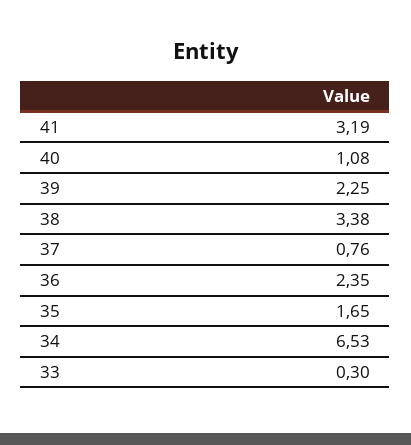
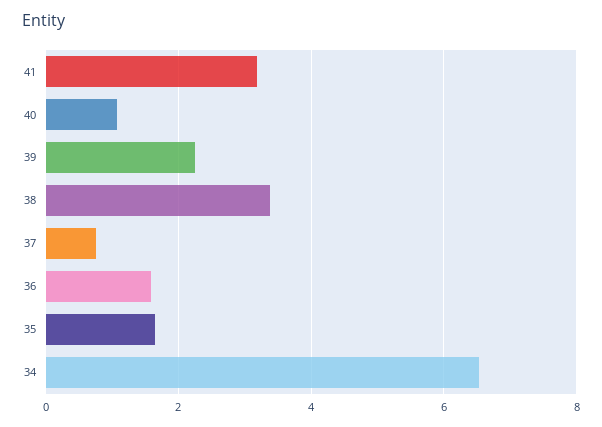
36: 2.35 -> 1.6
33: 0.3 -> none

